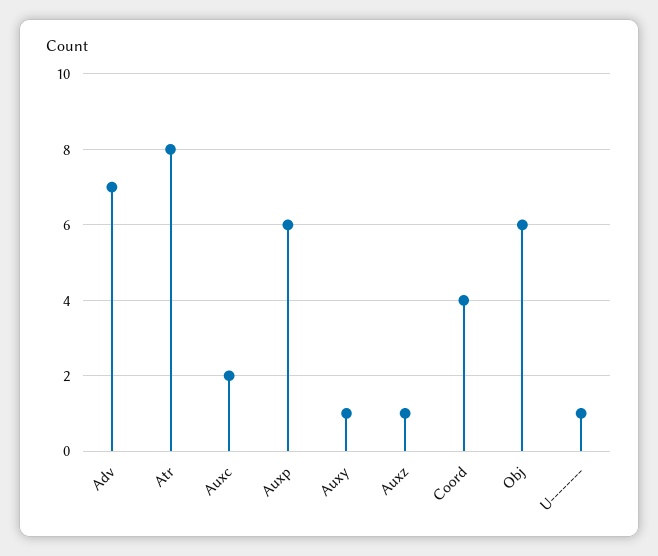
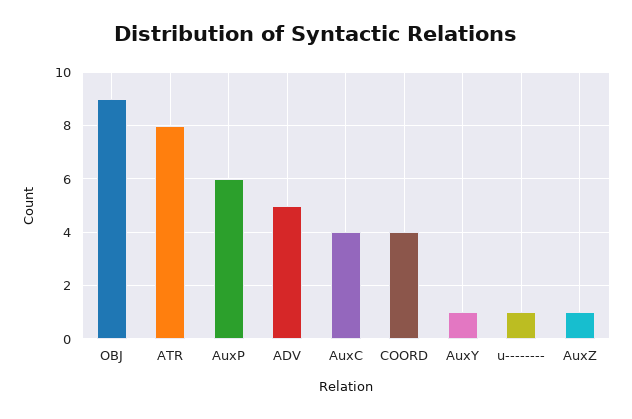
Adv: 7 -> 5
Auxc: 2 -> 4
Obj: 6 -> 9

